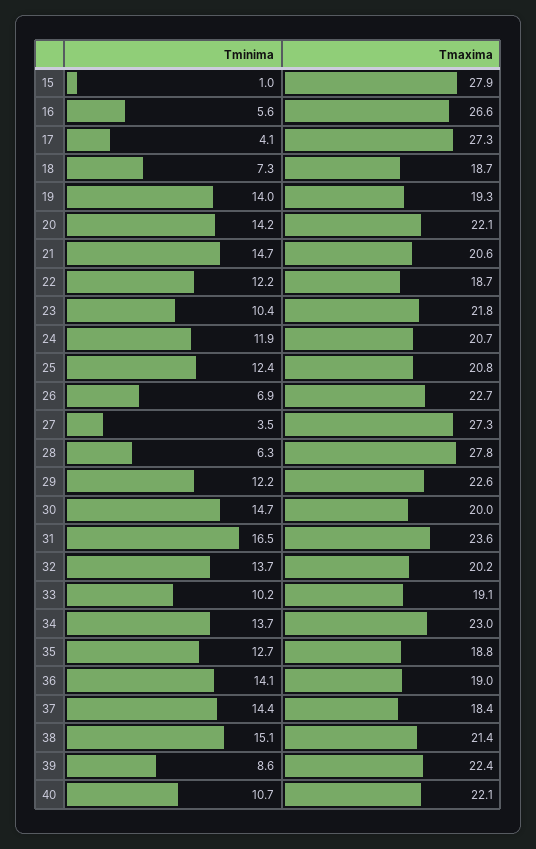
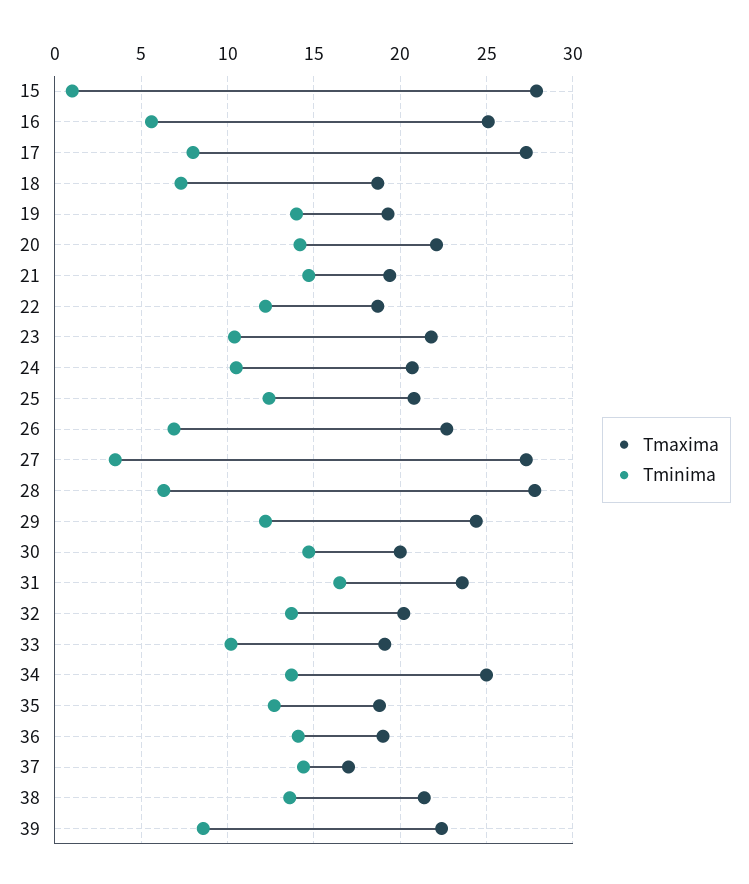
Tmaxima, 16: 26.6 -> 25
Tminima, 17: 4.1 -> 8
Tmaxima, 21: 20.6 -> 19.5
Tminima, 24: 11.9 -> 10.5
Tmaxima, 29: 22.6 -> 24.5
Tmaxima, 34: 23 -> 25
Tmaxima, 37: 18.4 -> 17
Tminima, 38: 15.1 -> 13.5
Tminima, 40: 10.7 -> none
Tmaxima, 40: 22.1 -> none

